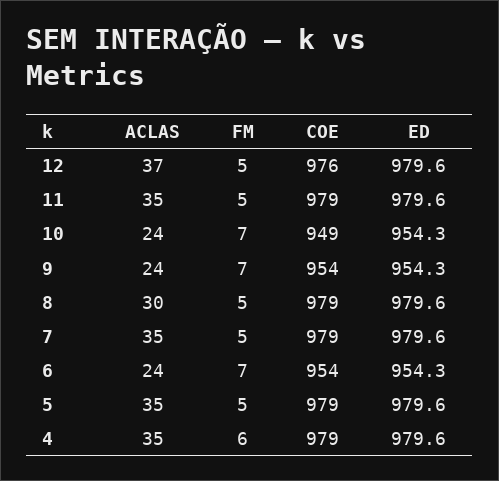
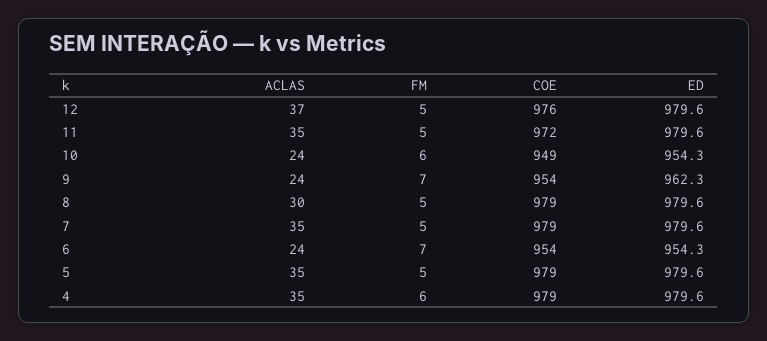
COE, 11: 979 -> 972
FM, 10: 7 -> 6
ED, 9: 954.3 -> 962.3

